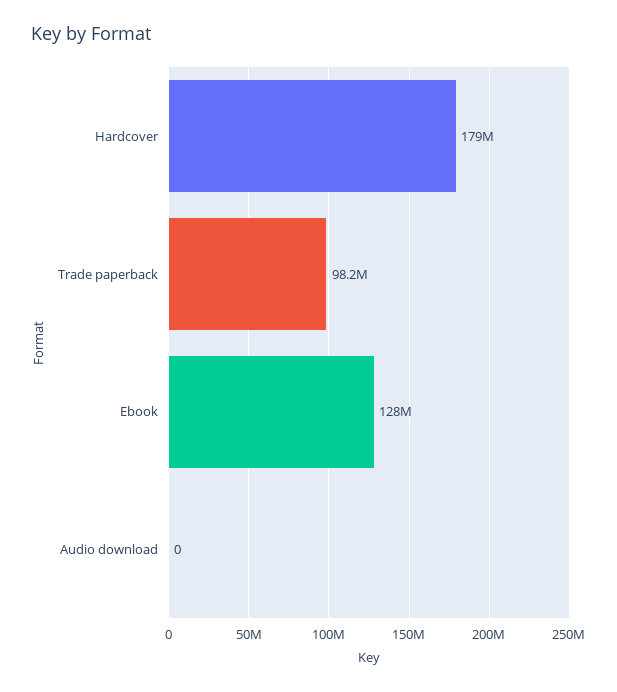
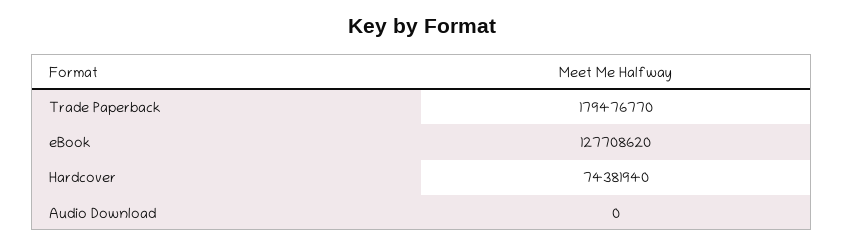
Hardcover: 179000000 -> 74381940
Trade paperback: 98200000 -> 179476770

